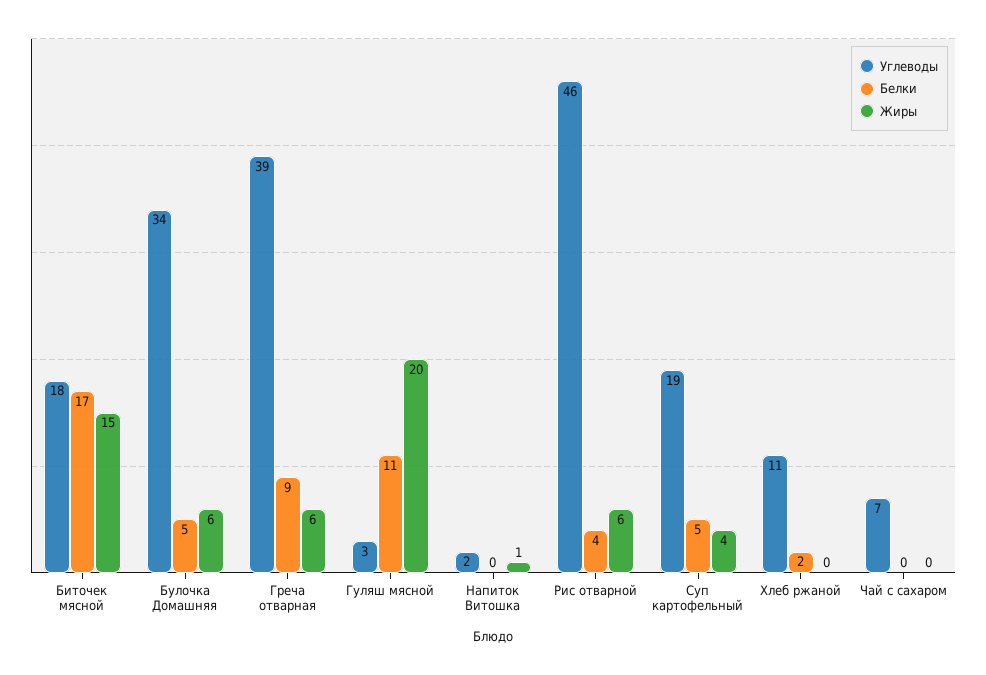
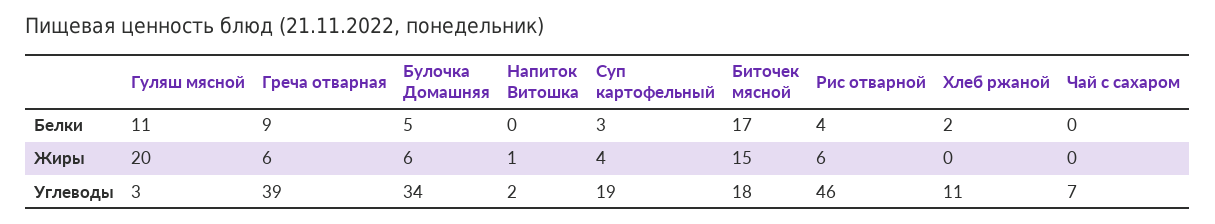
Белки, Суп картофельный: 5 -> 3

